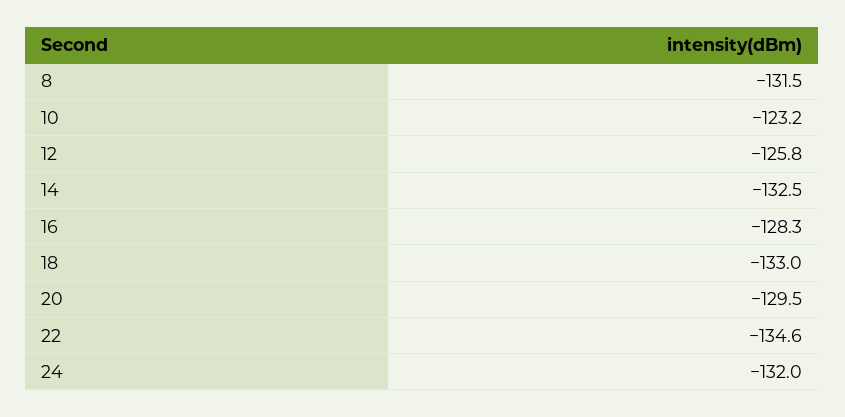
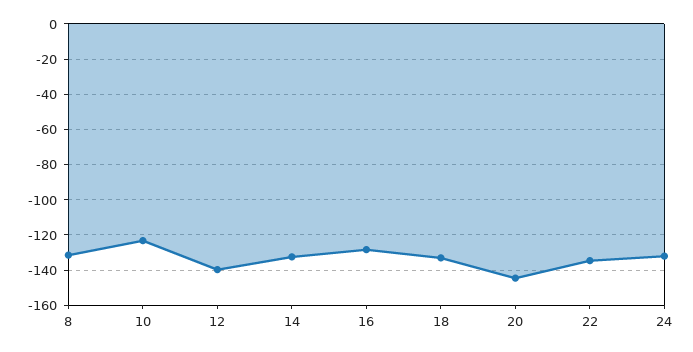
12: -125.8 -> -140
20: -129.5 -> -145

